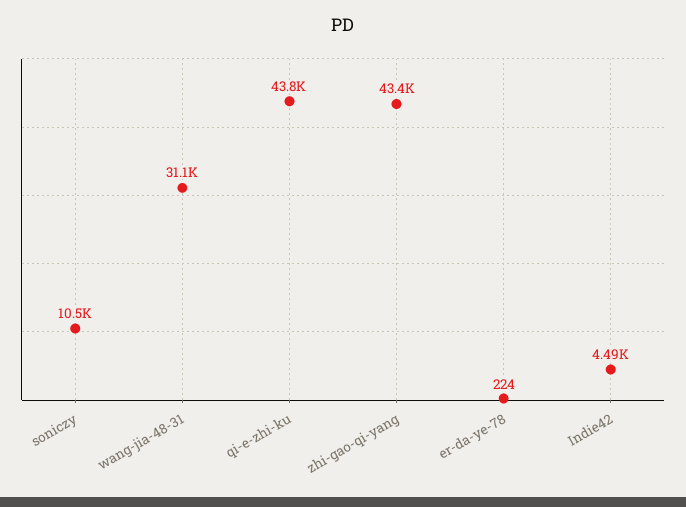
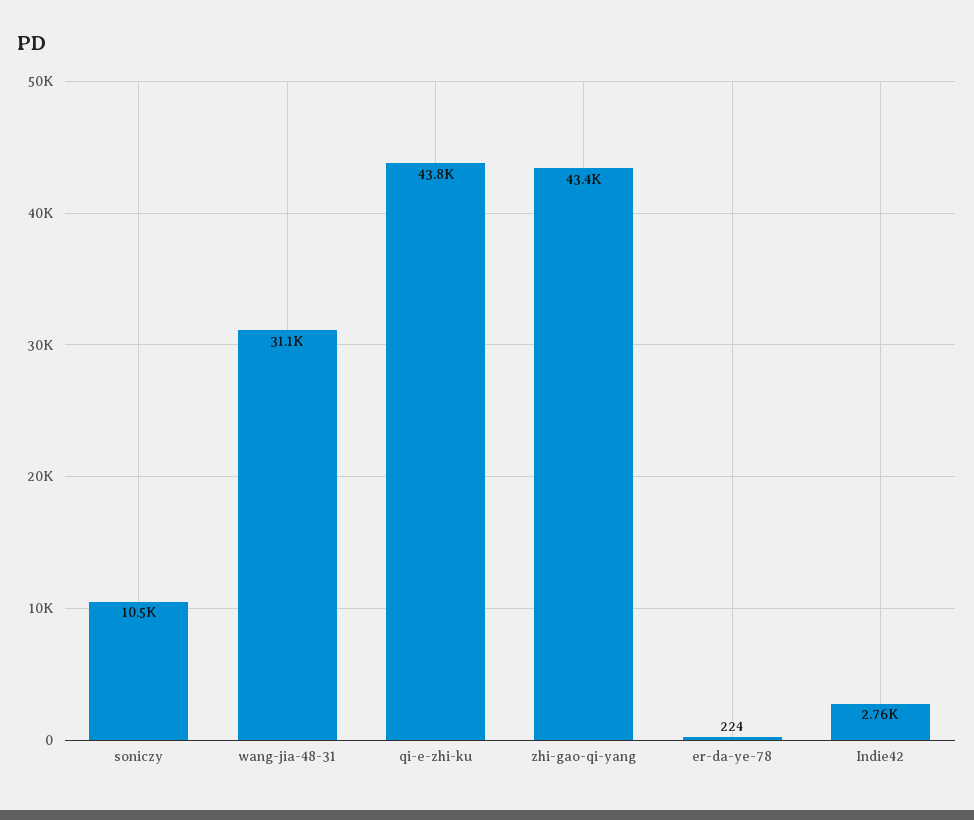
Indie42: 4490 -> 2760

